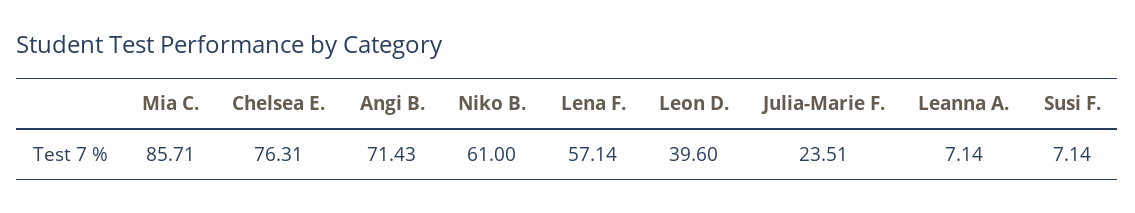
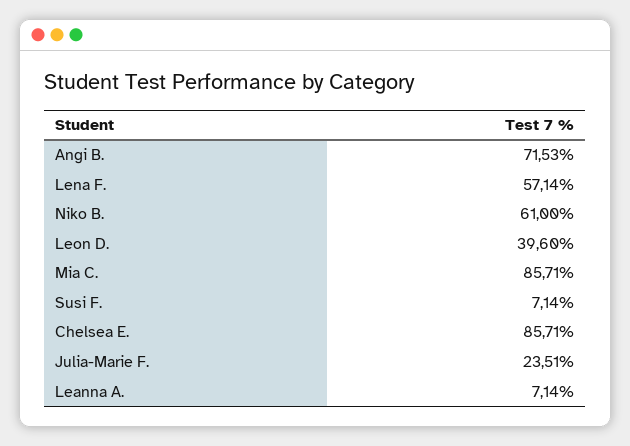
Chelsea E.: 76.31 -> 85.71
Angi B.: 71.43 -> 71.53

